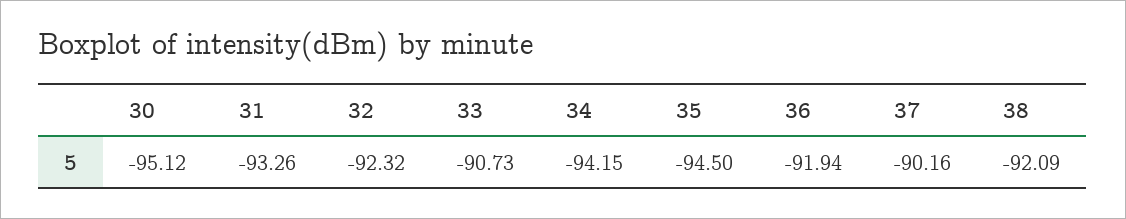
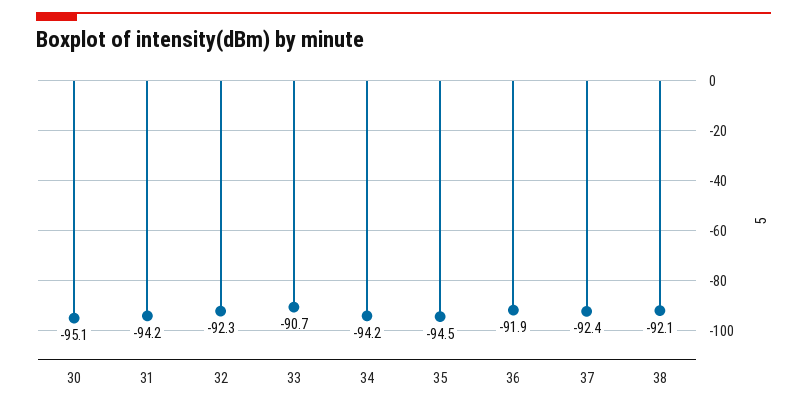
31: -93.26 -> -94.2
37: -90.16 -> -92.4

